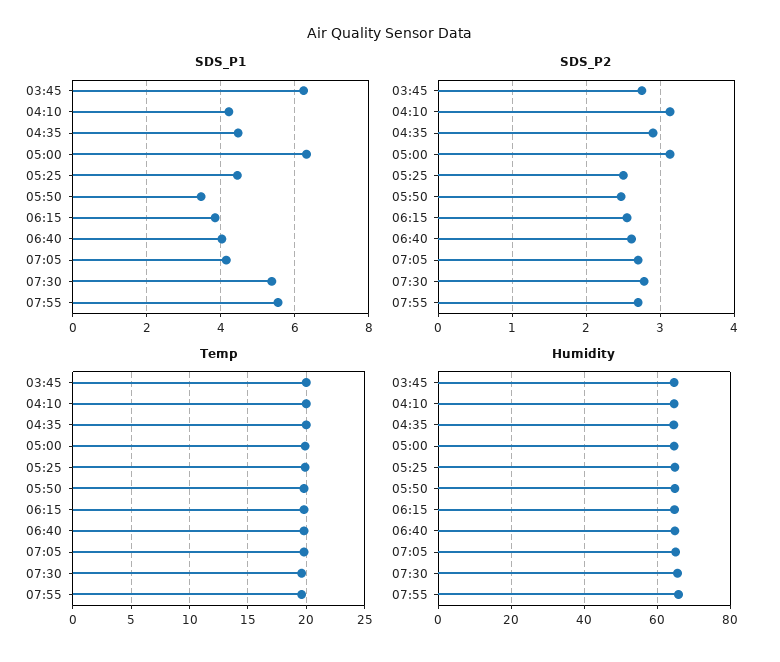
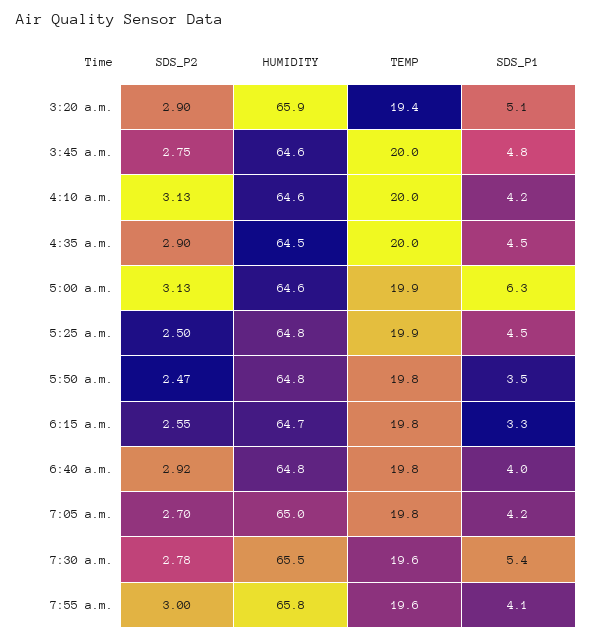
SDS_P1, 03:45: 6.2 -> 4.8
SDS_P1, 06:15: 3.8 -> 3.3
SDS_P1, 07:55: 5.6 -> 4.1
SDS_P2, 06:40: 2.6 -> 2.92
SDS_P2, 07:55: 2.7 -> 3
SDS_P2, 3:20 a.m.: none -> 2.9
Humidity, 3:20 a.m.: none -> 65.9
Temp, 3:20 a.m.: none -> 19.4
SDS_P1, 3:20 a.m.: none -> 5.1

